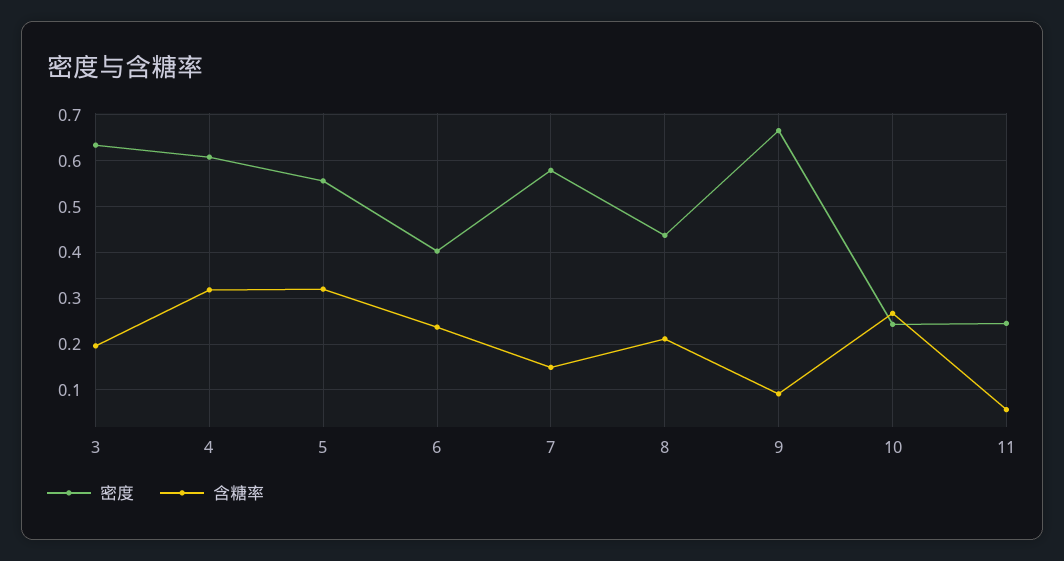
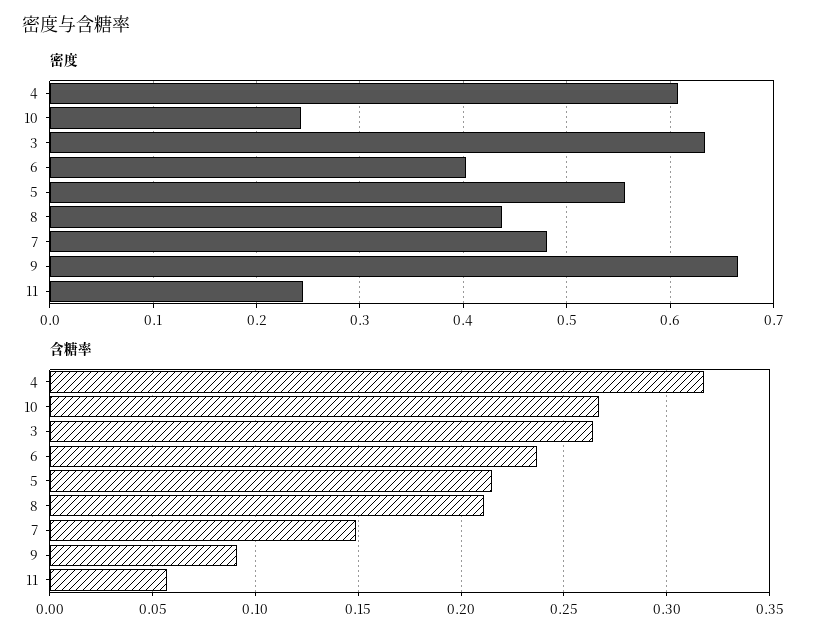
含糖率, 3: 0.2 -> 0.265
含糖率, 5: 0.32 -> 0.215
密度, 7: 0.58 -> 0.48

